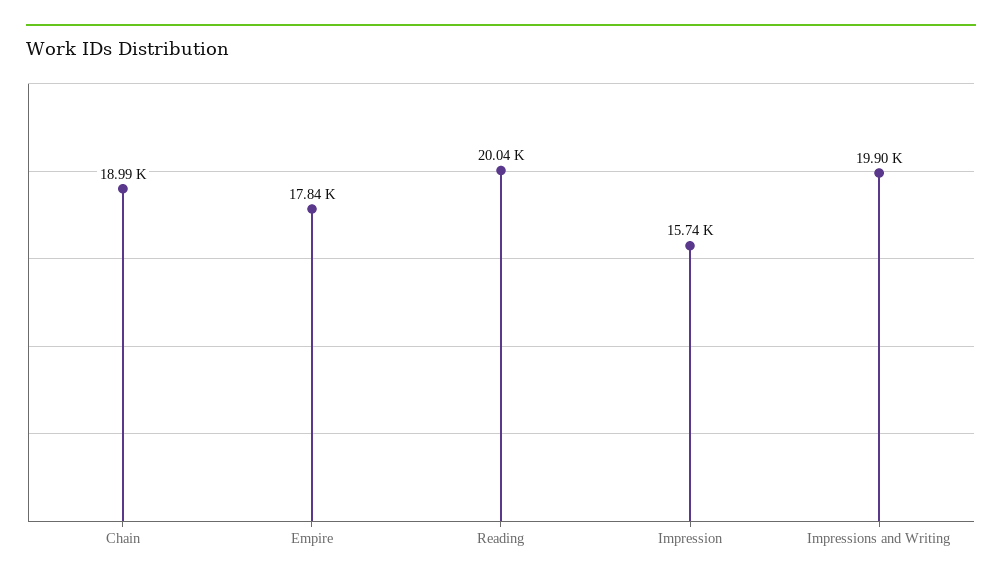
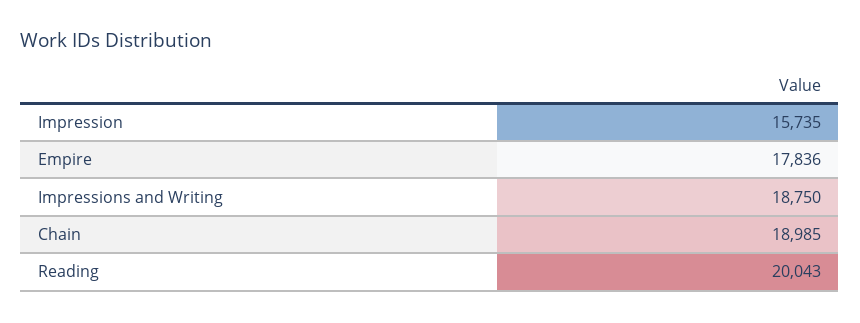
Impressions and Writing: 19900 -> 18750

